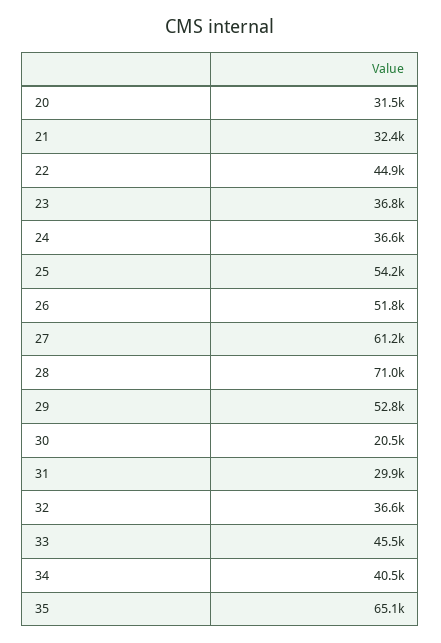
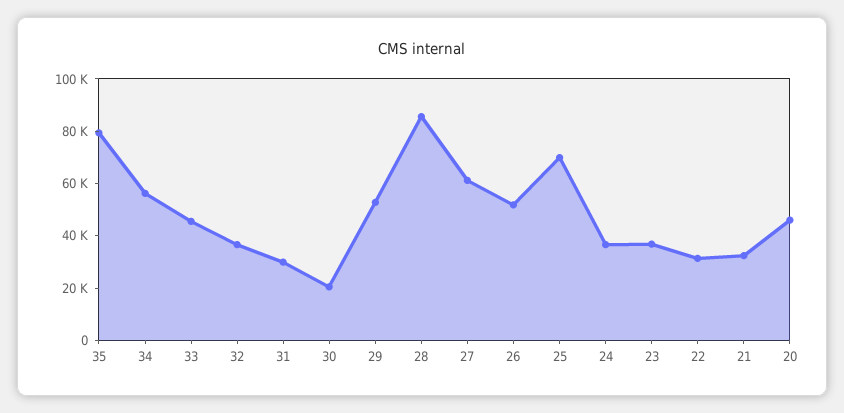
20: 31500 -> 45000
22: 44900 -> 30000
25: 54200 -> 70000
28: 71000 -> 85000
34: 40500 -> 55000
35: 65100 -> 80000

